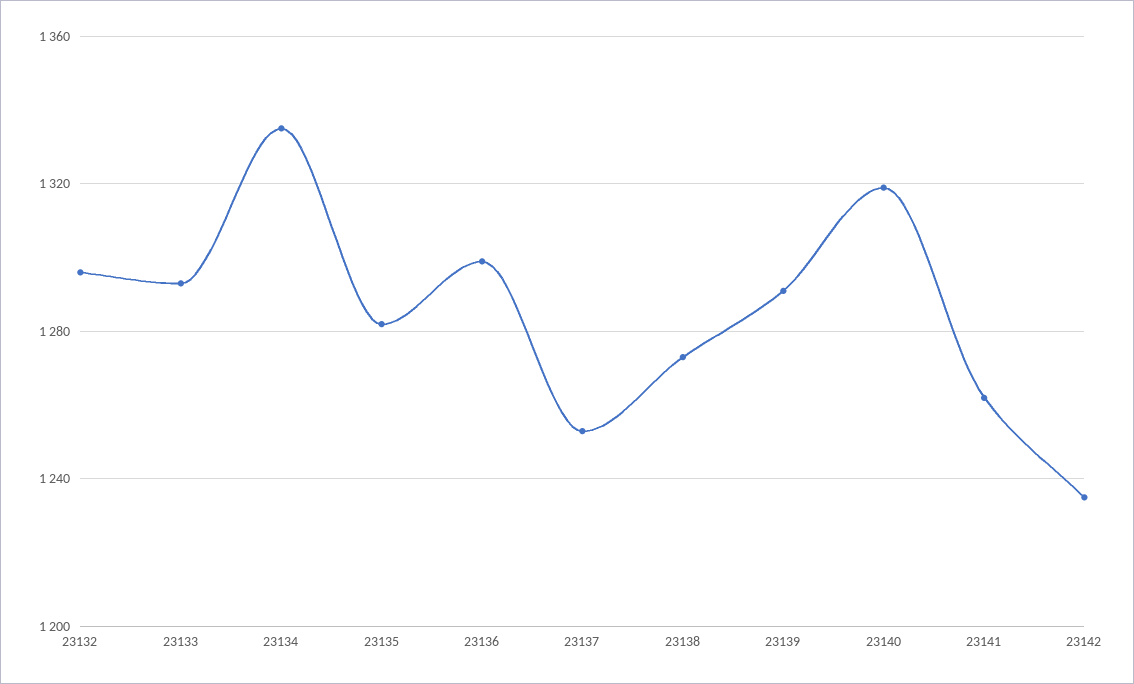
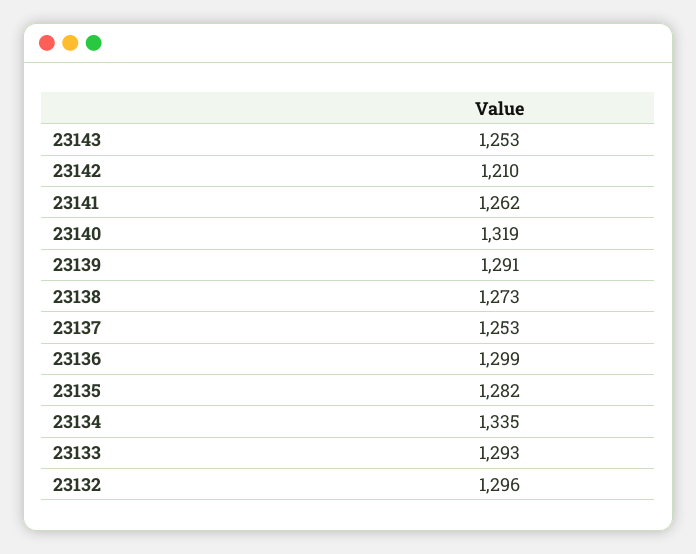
23142: 1235 -> 1210
23143: none -> 1253

